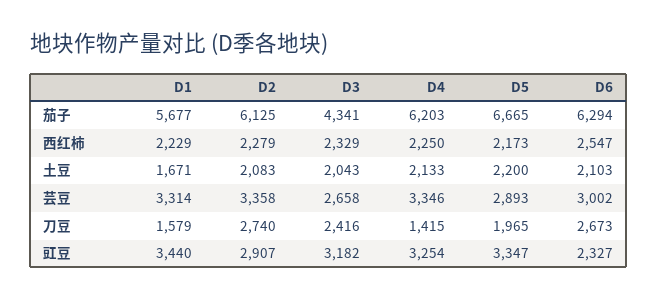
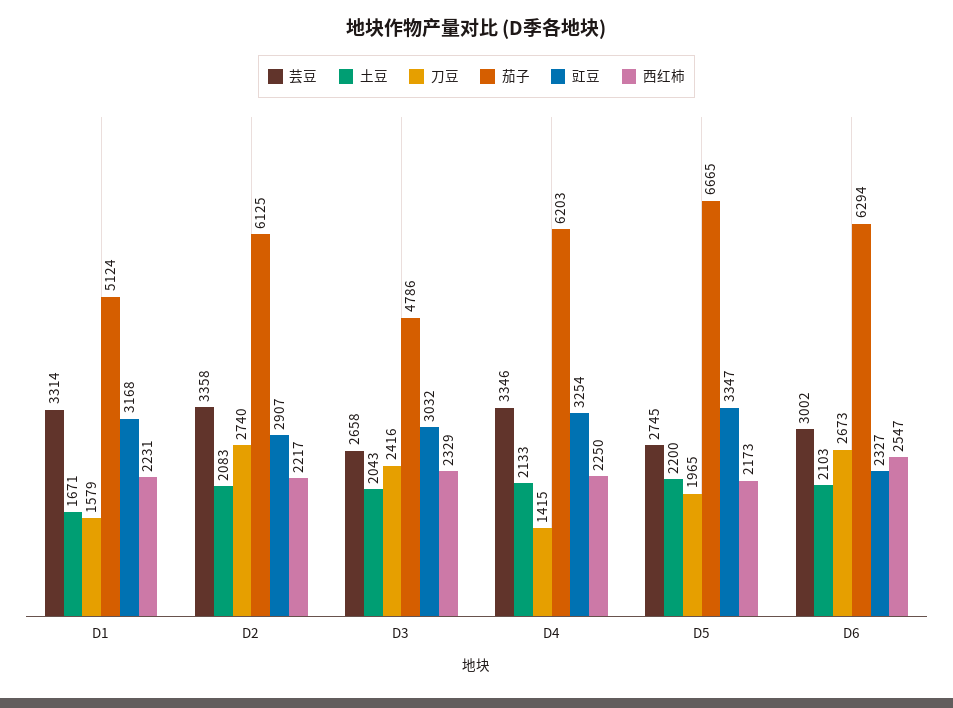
茄子, D1: 5677 -> 5124
茄子, D3: 4341 -> 4786
西红柿, D1: 2229 -> 2231
西红柿, D2: 2279 -> 2217
芸豆, D5: 2893 -> 2745
豇豆, D1: 3440 -> 3168
豇豆, D3: 3182 -> 3032

